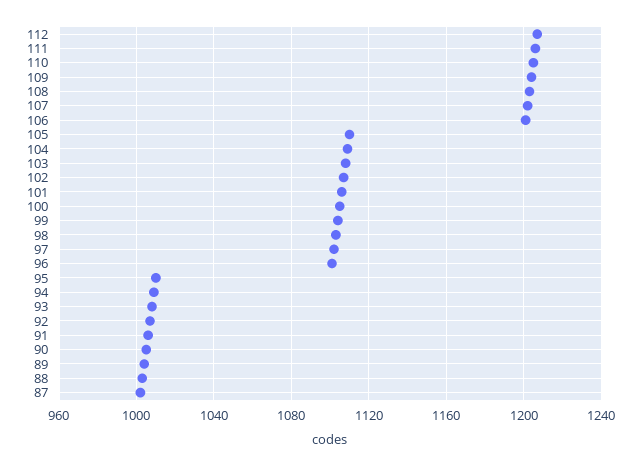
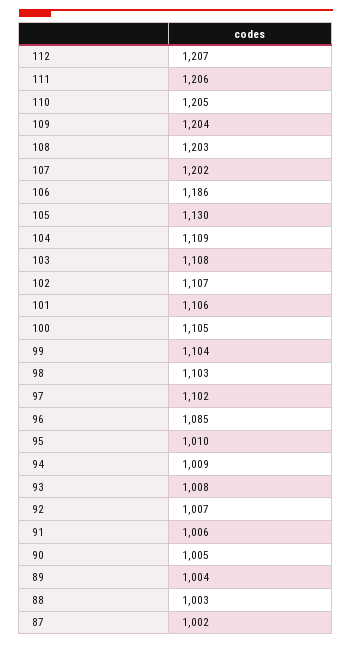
106: 1200 -> 1186
105: 1110 -> 1130
96: 1100 -> 1085

